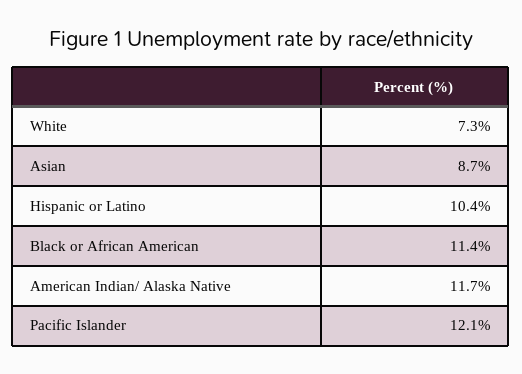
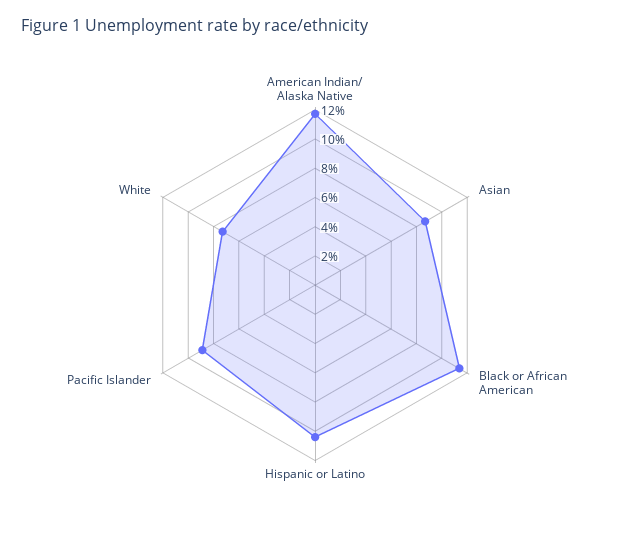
Pacific Islander: 12.1 -> 9

